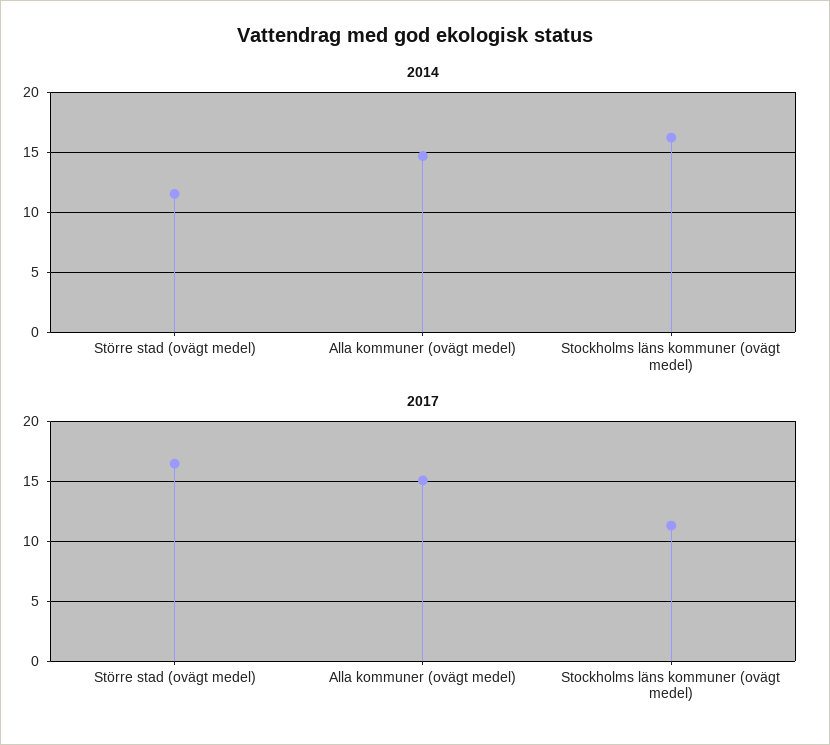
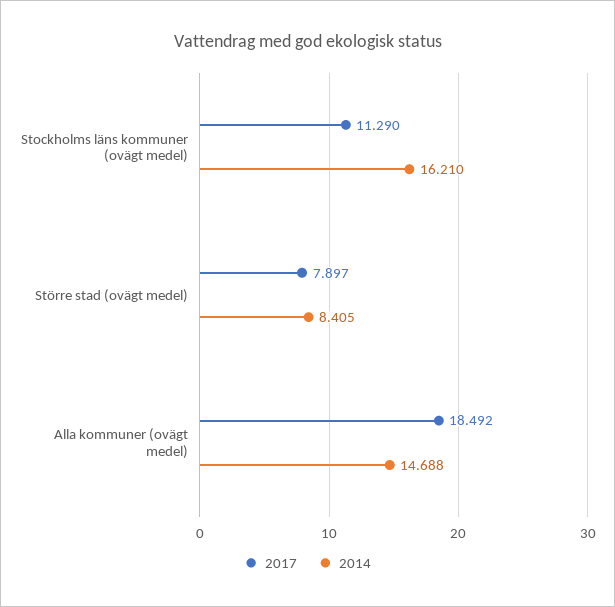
2014, Större stad (ovägt medel): 11.5 -> 8.405
2017, Större stad (ovägt medel): 16.5 -> 7.897
2017, Alla kommuner (ovägt medel): 15 -> 18.492

